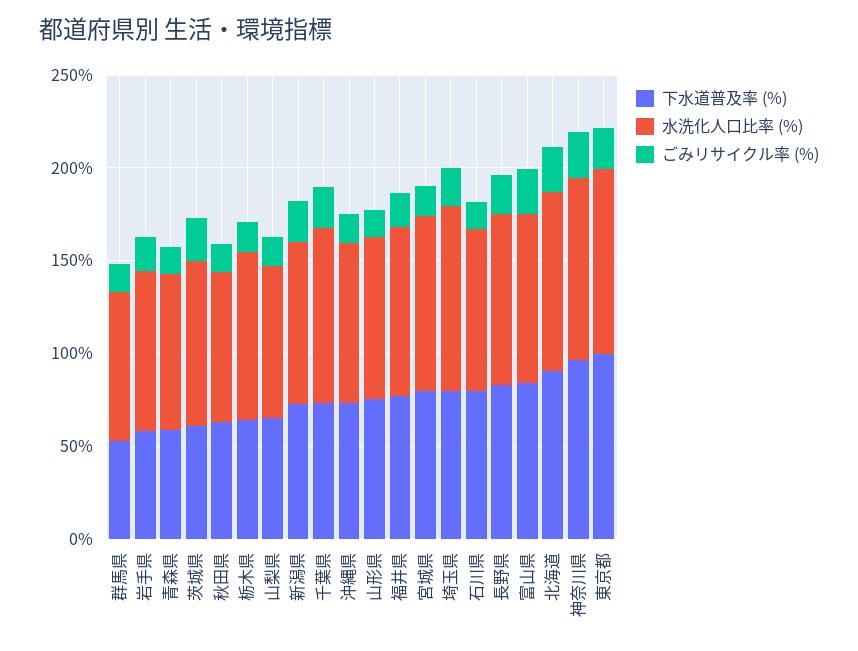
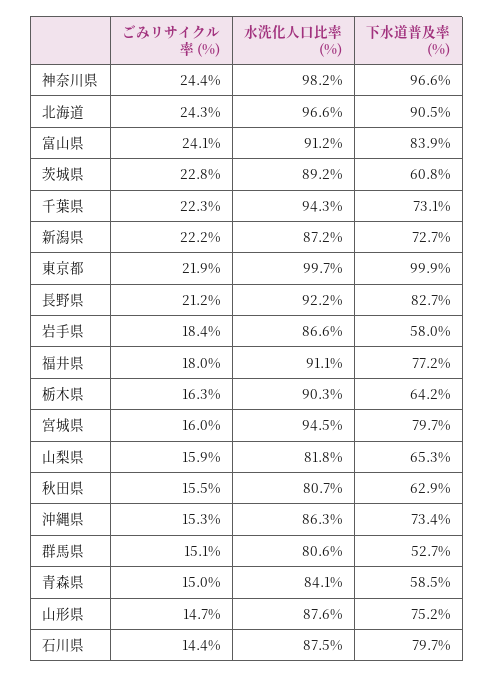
下水道普及率 (%), 埼玉県: 80 -> none
水洗化人口比率 (%), 埼玉県: 100 -> none
ごみリサイクル率 (%), 埼玉県: 20 -> none

